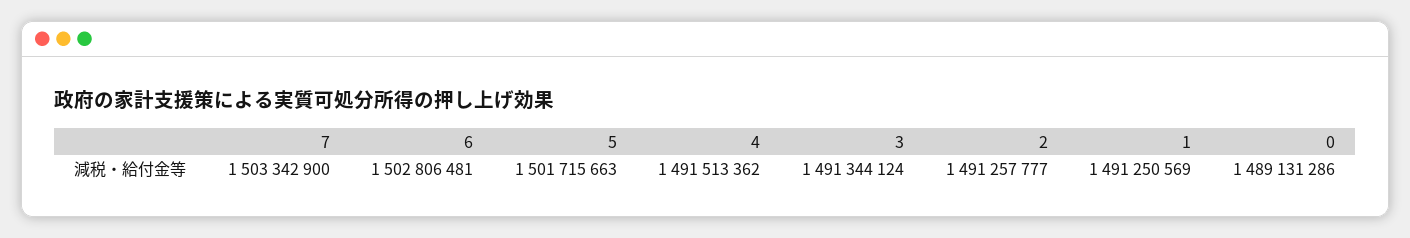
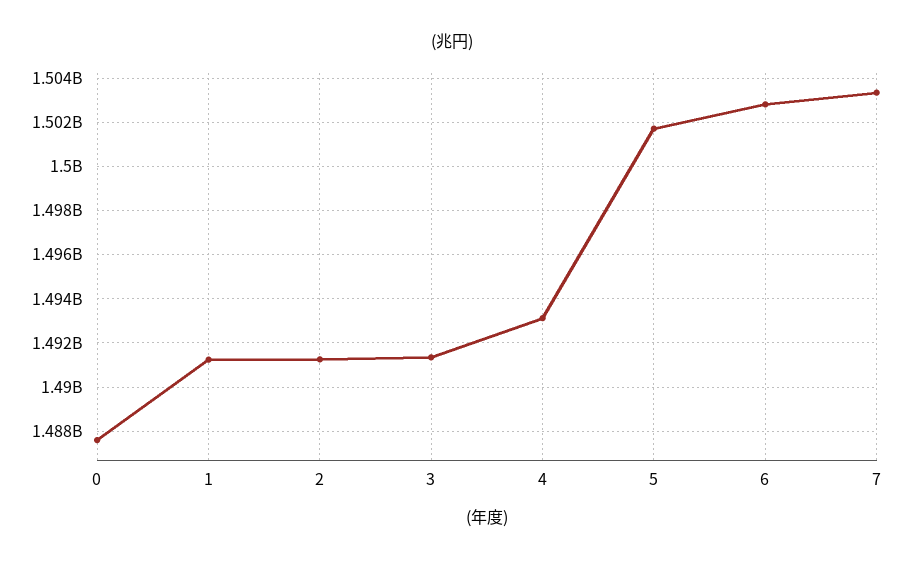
4: 1491513362 -> 1493000000
0: 1489131286 -> 1487500000

